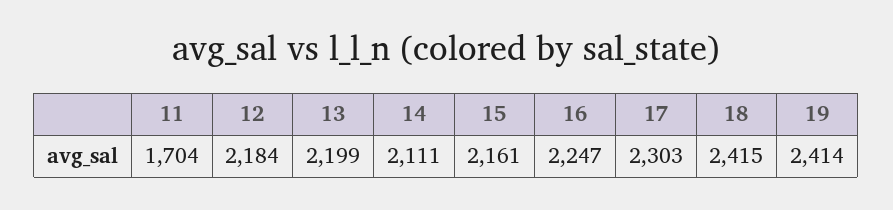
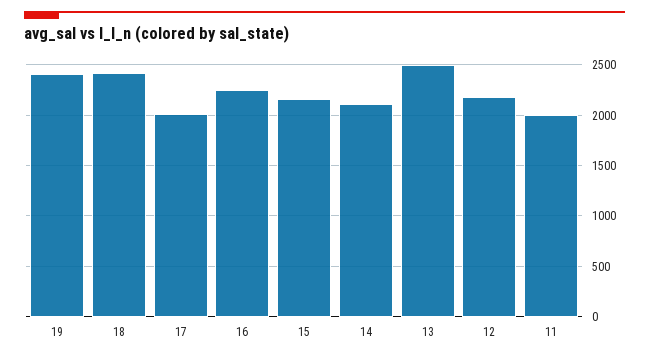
11: 1704 -> 2000
13: 2199 -> 2500
17: 2303 -> 2000

